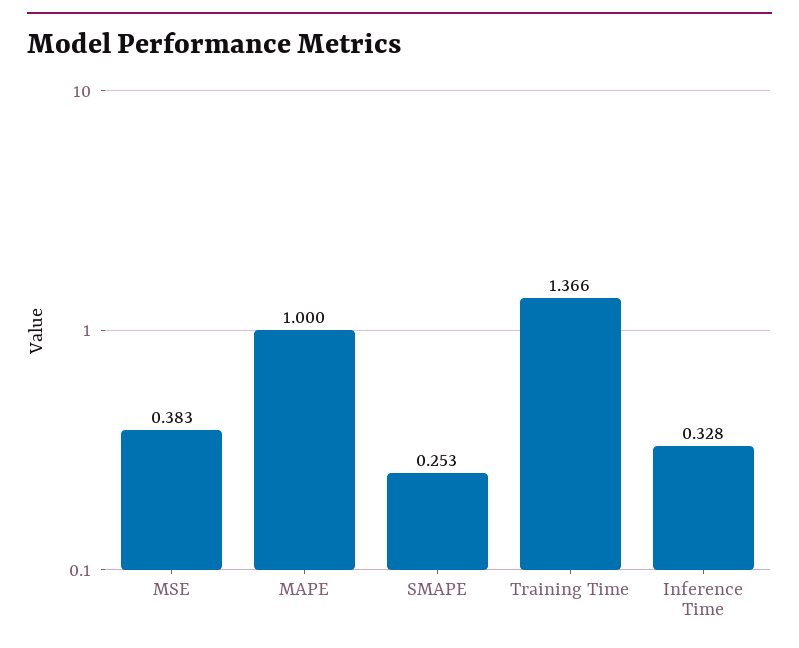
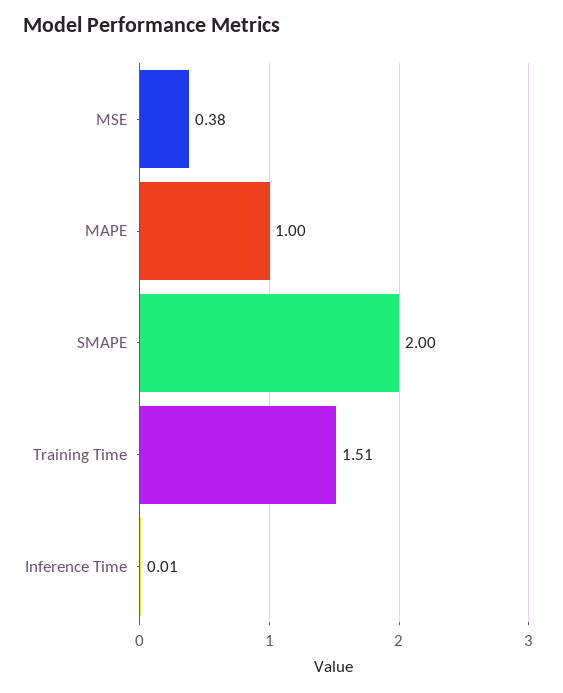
SMAPE: 0.253 -> 2
Training Time: 1.366 -> 1.51
Inference Time: 0.328 -> 0.01

